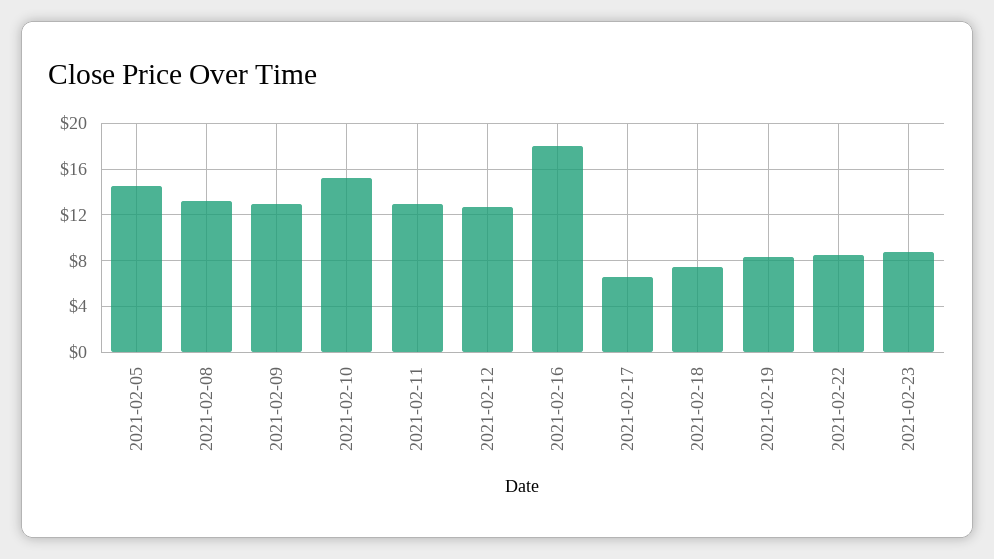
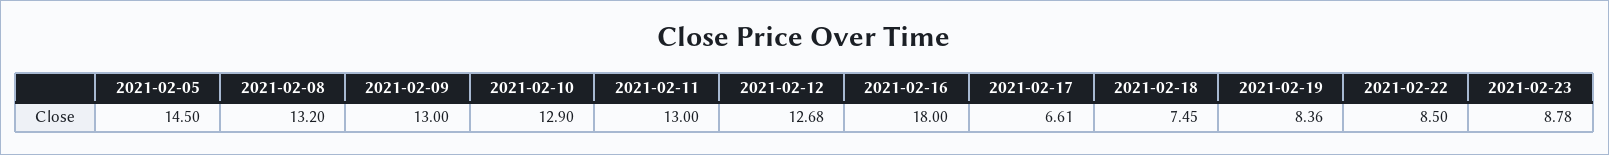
2021-02-10: 15 -> 12.9

